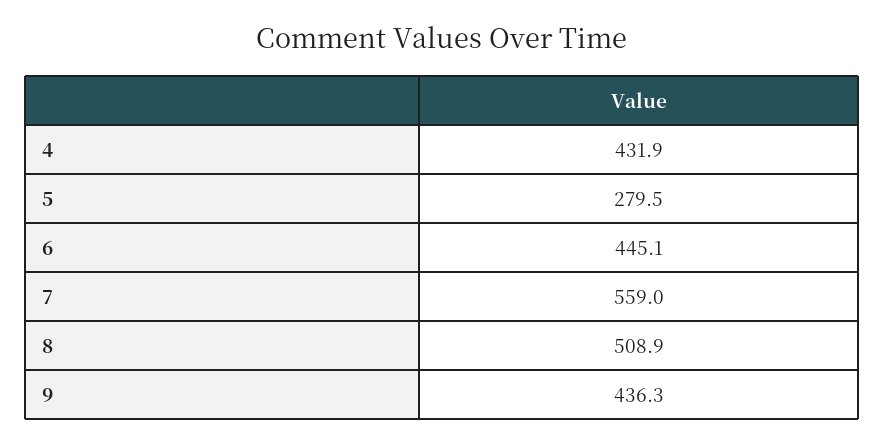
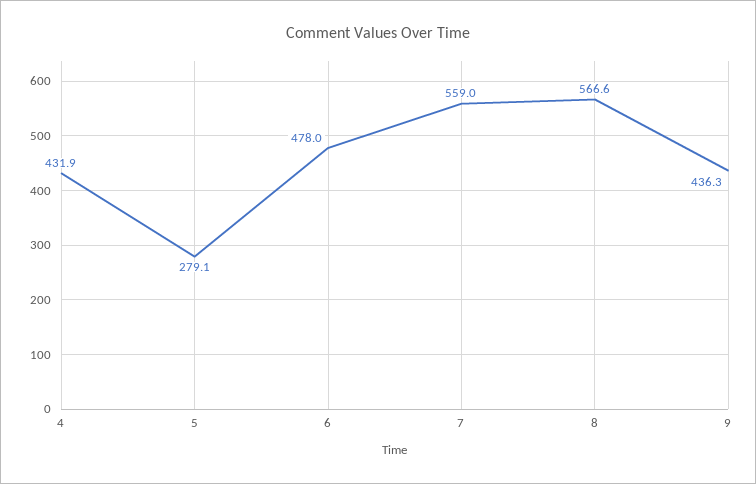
5: 279.5 -> 279.1
6: 445.1 -> 478
8: 508.9 -> 566.6

